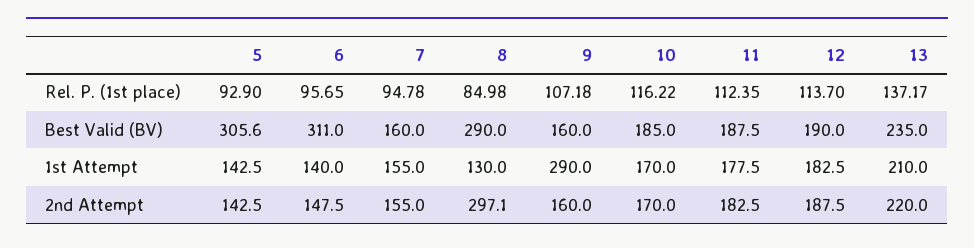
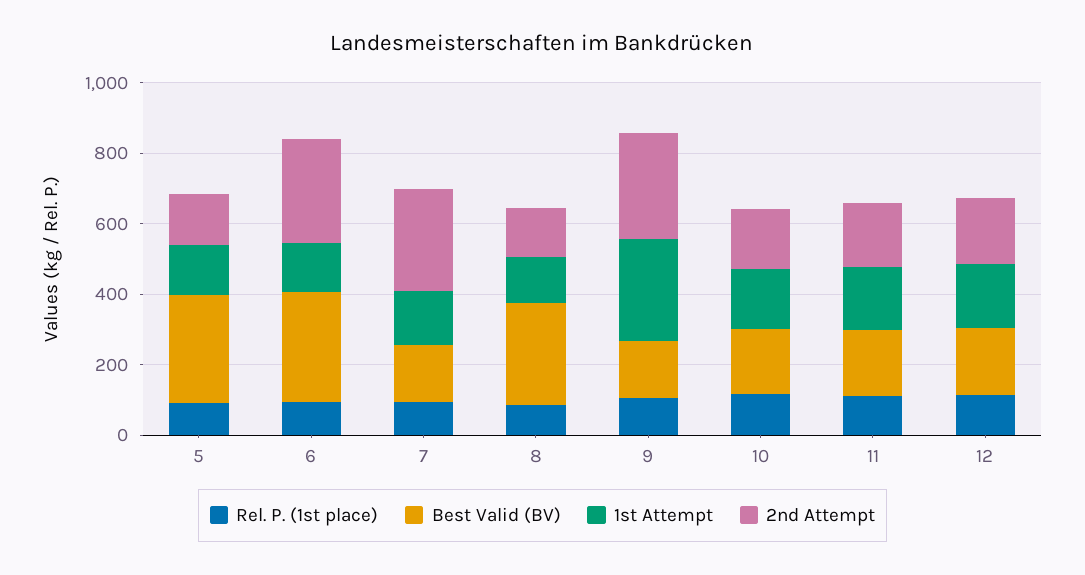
Rel. P. (1st place), 13: 137.17 -> none
Best Valid (BV), 13: 235 -> none
1st Attempt, 13: 210 -> none
2nd Attempt, 6: 147.5 -> 300
2nd Attempt, 7: 155 -> 300
2nd Attempt, 8: 297.1 -> 150
2nd Attempt, 9: 160 -> 300
2nd Attempt, 13: 220 -> none

